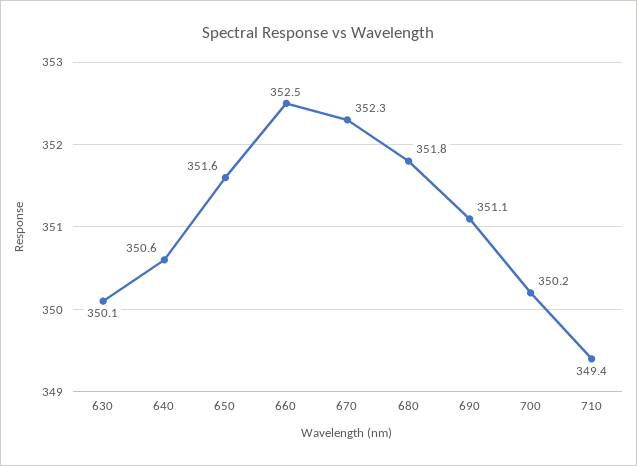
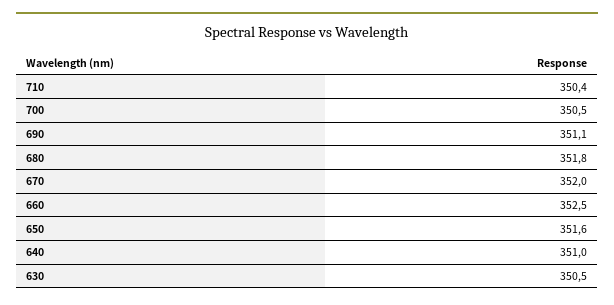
630: 350.1 -> 350.5
640: 350.6 -> 351
670: 352.3 -> 352
700: 350.2 -> 350.5
710: 349.4 -> 350.4

